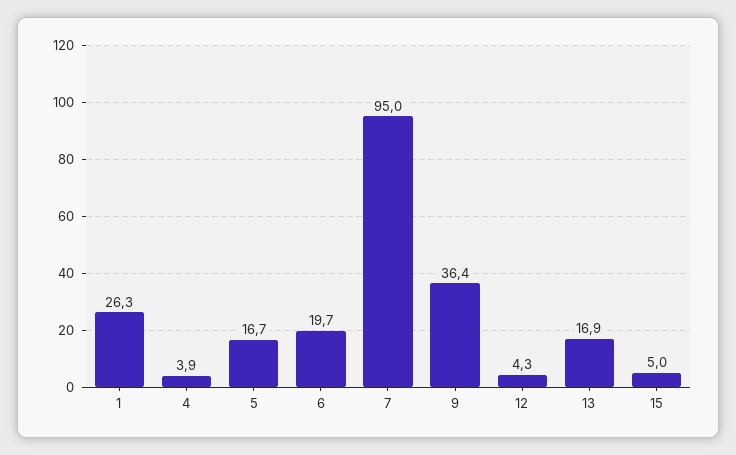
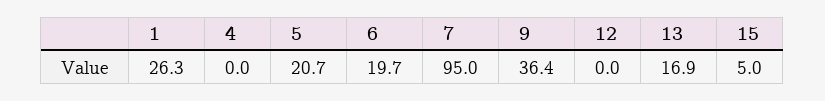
4: 3.9 -> 0
5: 16.7 -> 20.7
12: 4.3 -> 0

